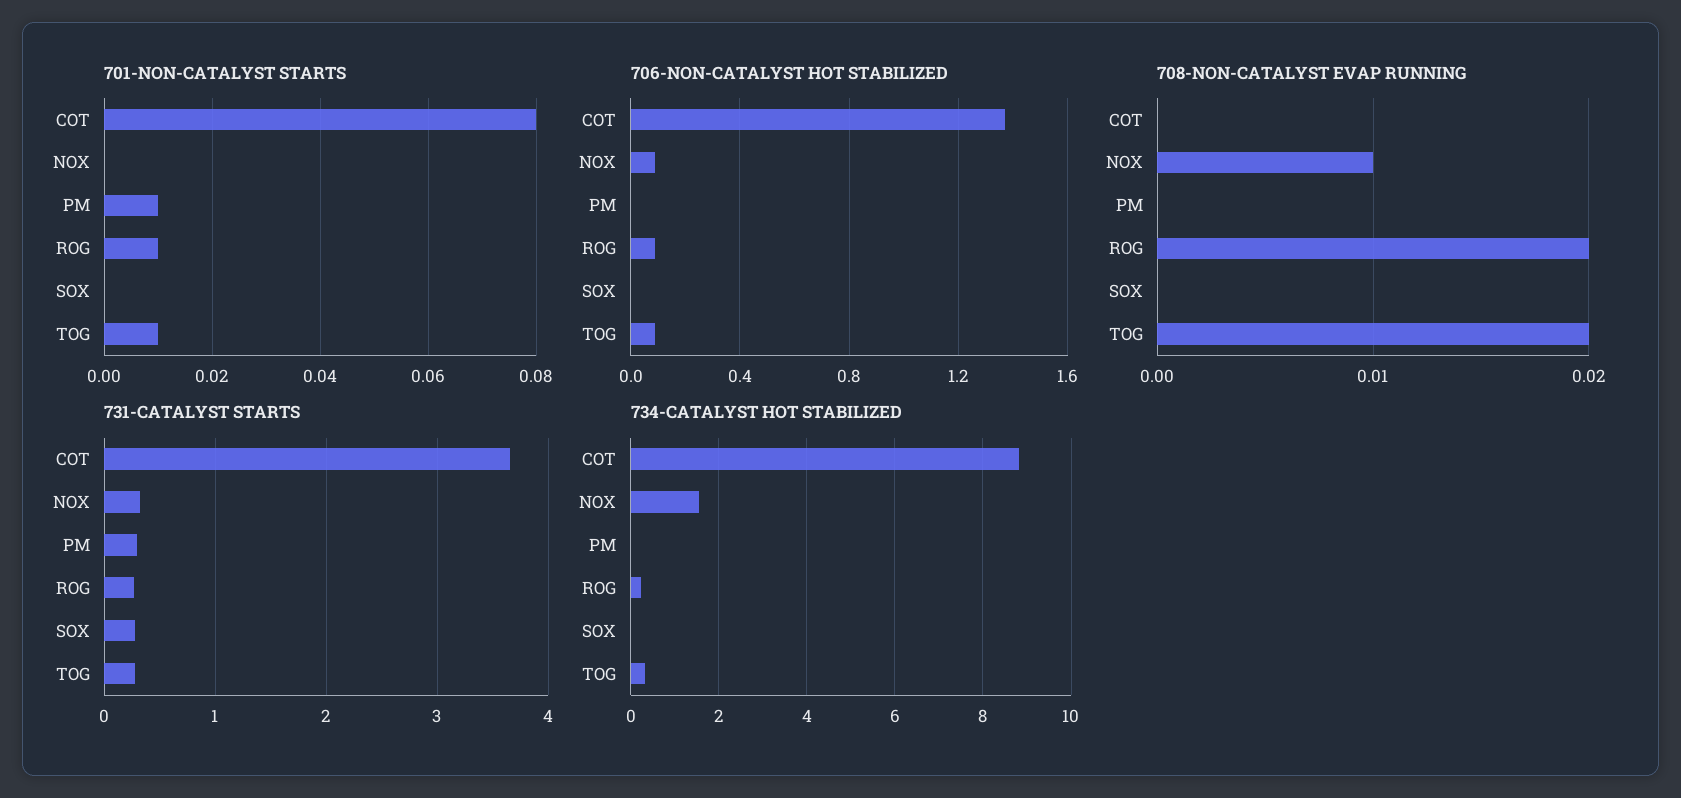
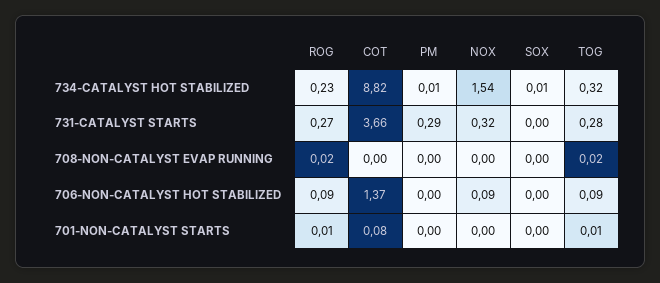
701-NON-CATALYST STARTS, PM: 0.01 -> 0
708-NON-CATALYST EVAP RUNNING, NOX: 0.01 -> 0
731-CATALYST STARTS, SOX: 0.3 -> 0

